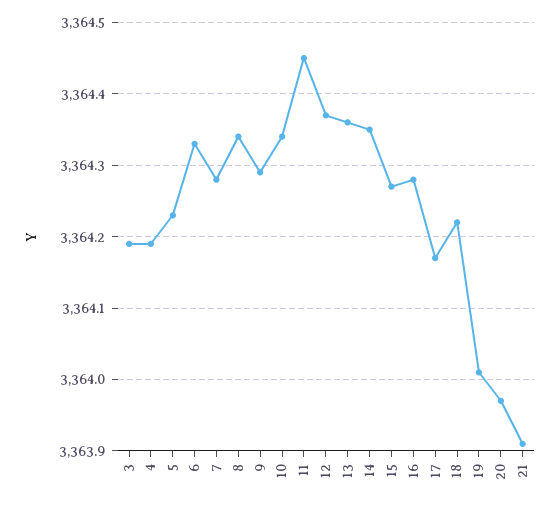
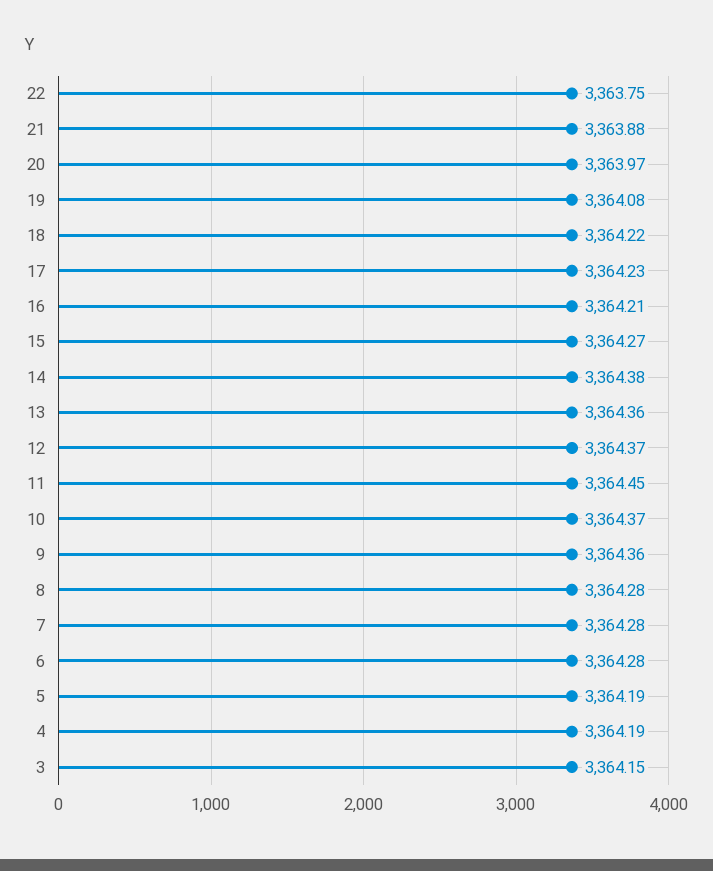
3: 3364.19 -> 3364.15
5: 3364.23 -> 3364.19
6: 3364.33 -> 3364.28
8: 3364.34 -> 3364.28
9: 3364.29 -> 3364.36
10: 3364.34 -> 3364.37
14: 3364.35 -> 3364.38
16: 3364.28 -> 3364.21
17: 3364.17 -> 3364.23
19: 3364.01 -> 3364.08
21: 3363.91 -> 3363.88
22: none -> 3363.75

